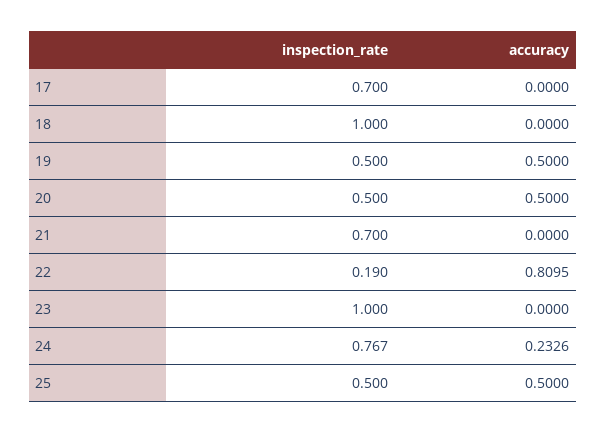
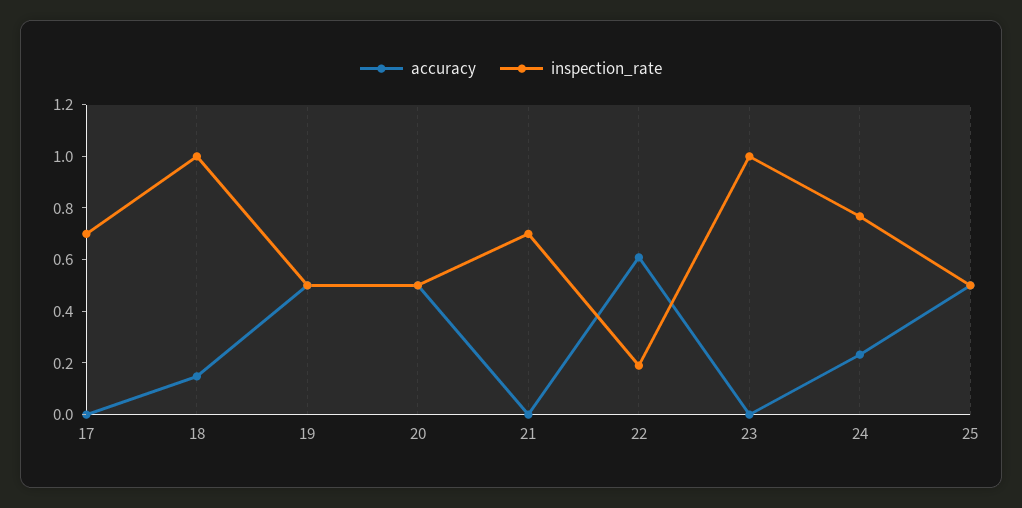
accuracy, 18: 0 -> 0.15
accuracy, 22: 0.8095 -> 0.6

